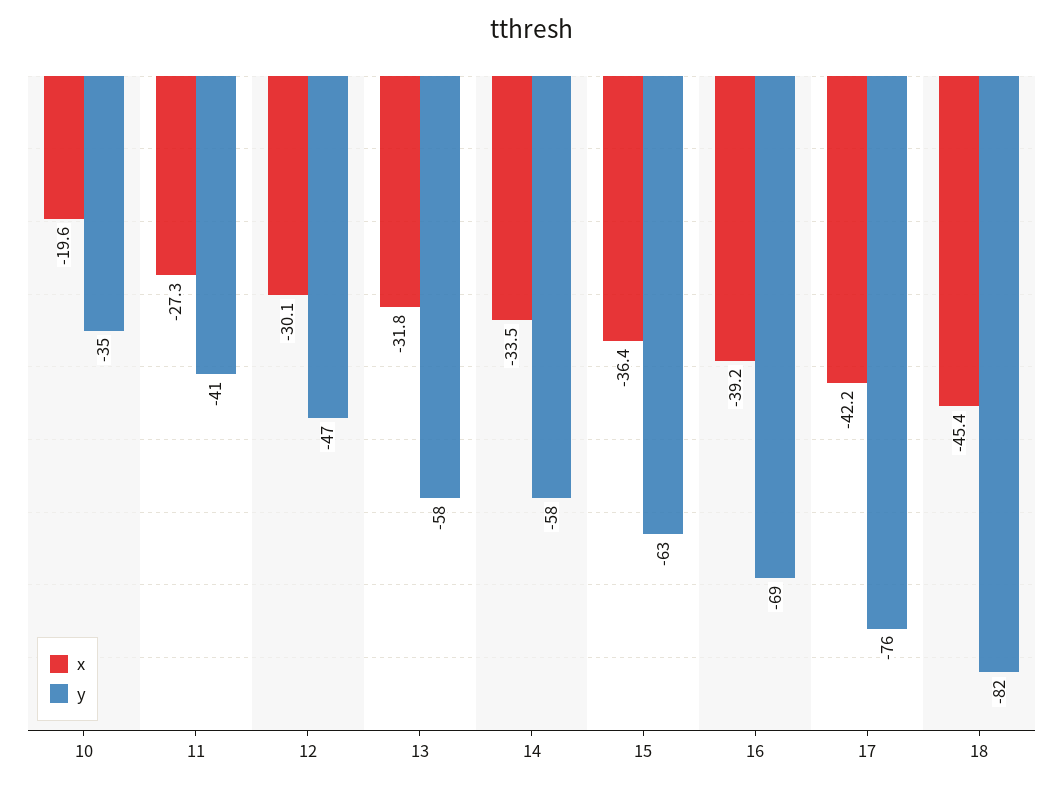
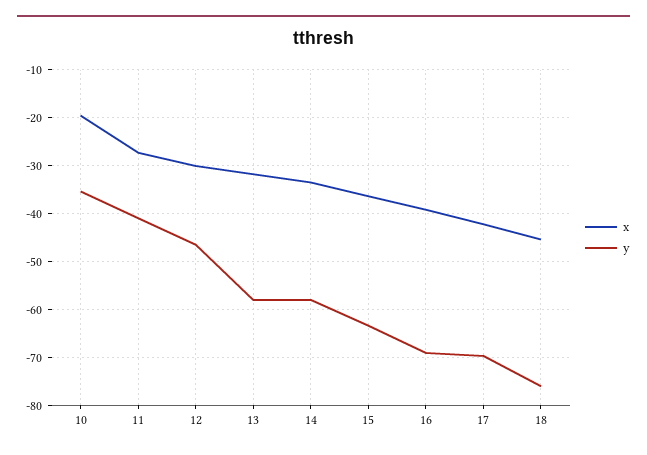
y, 17: -76 -> -70
y, 18: -82 -> -76

